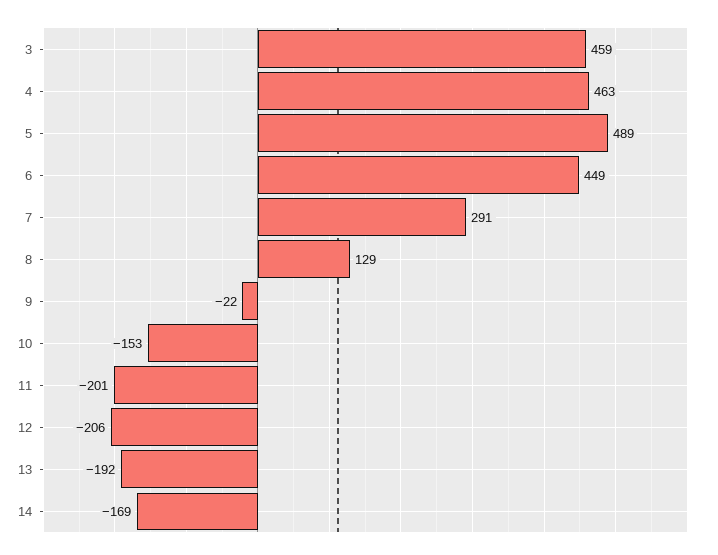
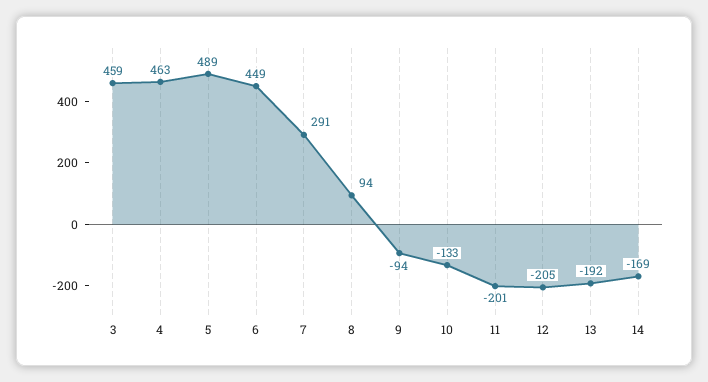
8: 129 -> 94
9: -22 -> -94
10: -153 -> -133
12: -206 -> -205

